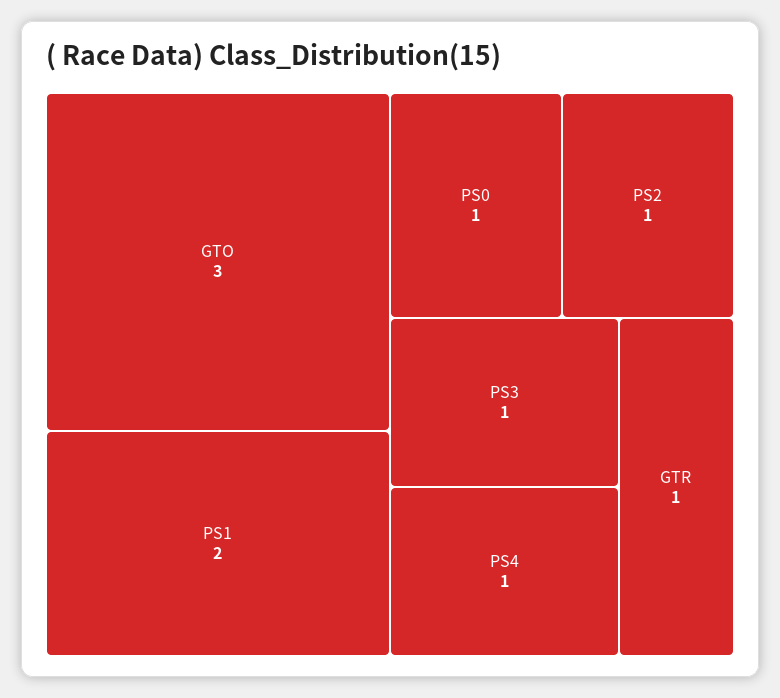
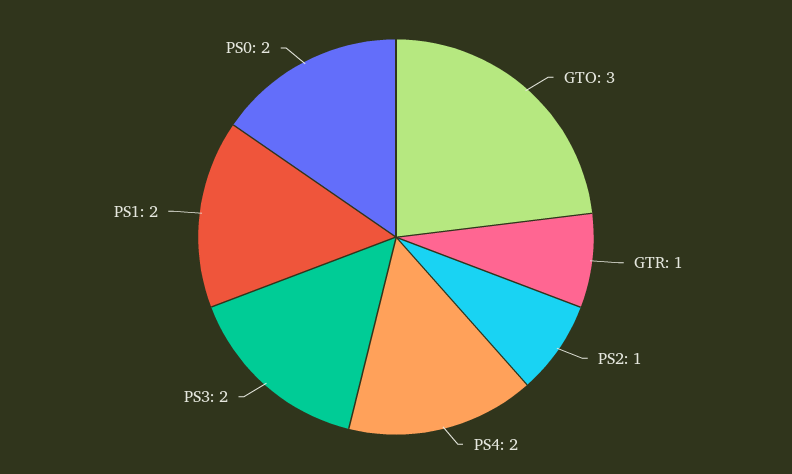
PS0: 1 -> 2
PS3: 1 -> 2
PS4: 1 -> 2

